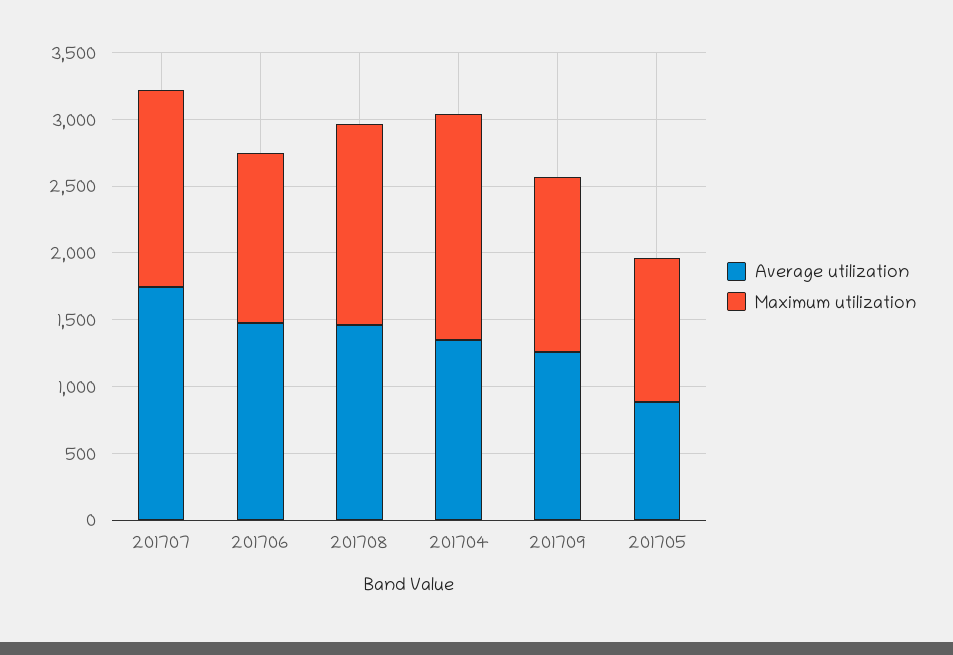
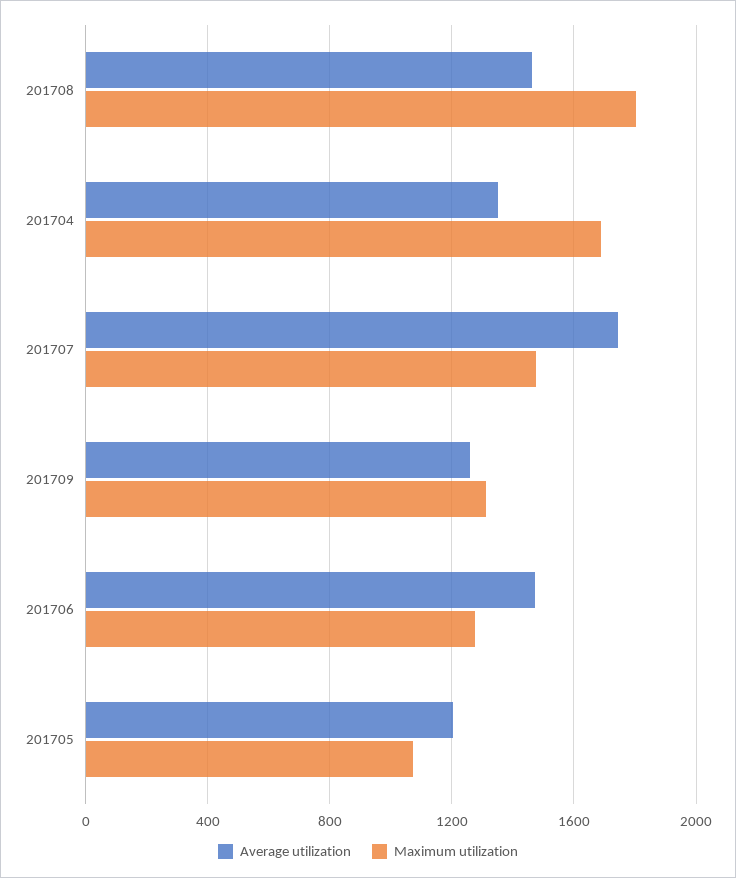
Maximum utilization, 201708: 1500 -> 1800
Average utilization, 201705: 900 -> 1200

